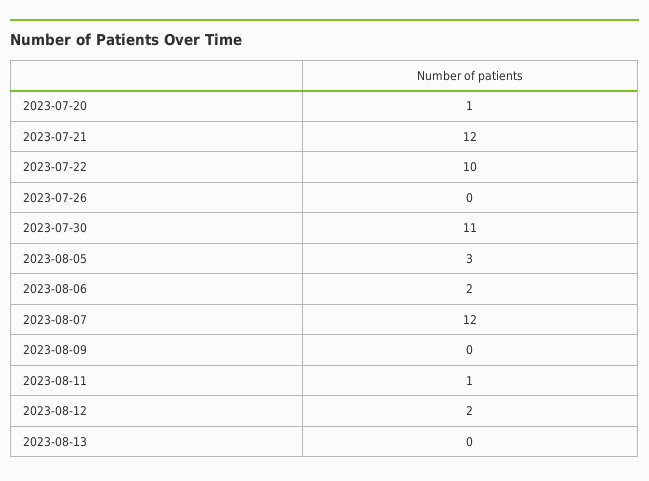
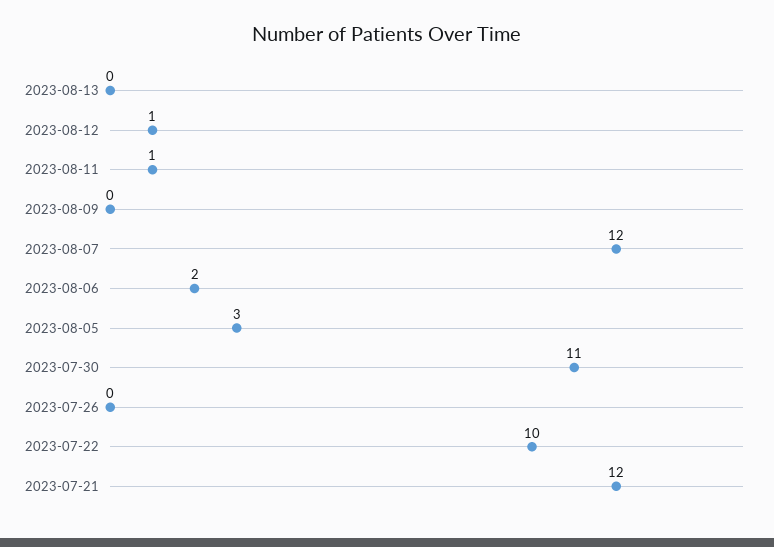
2023-07-20: 1 -> none
2023-08-12: 2 -> 1

